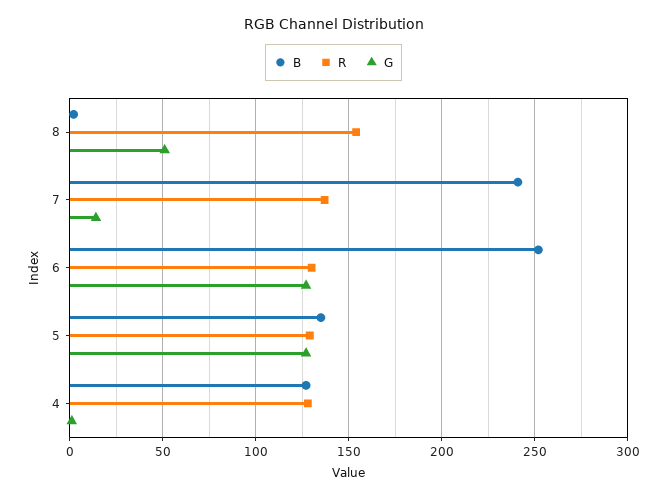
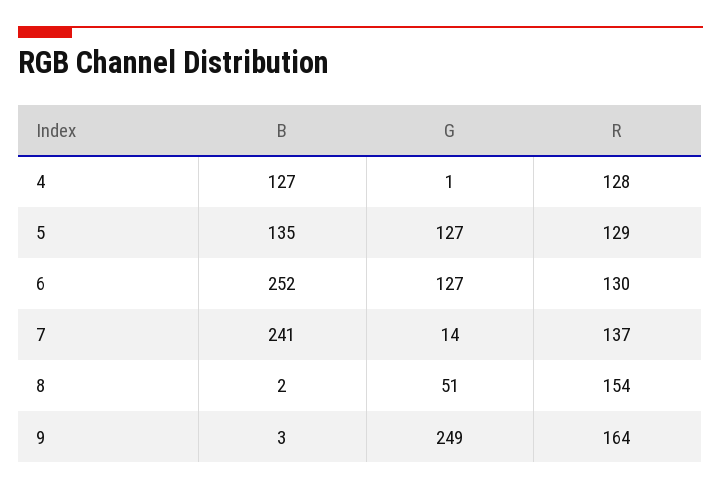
B, 9: none -> 3
G, 9: none -> 249
R, 9: none -> 164

